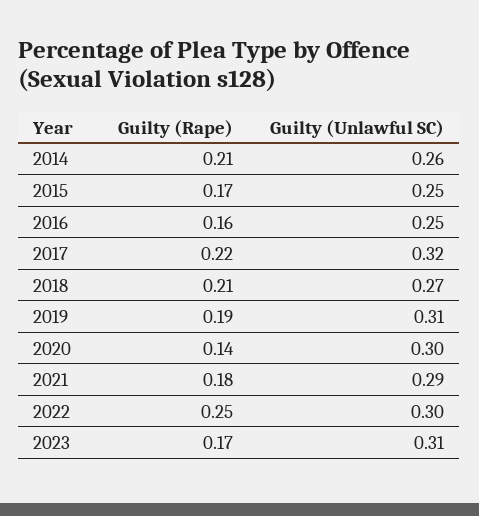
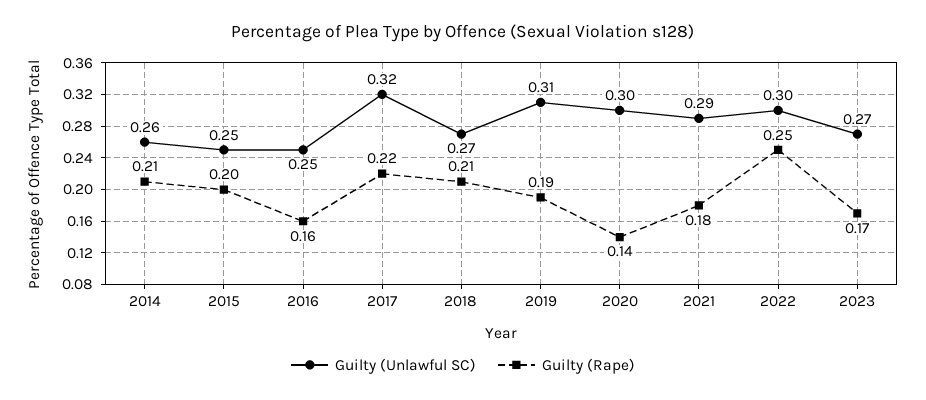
Guilty (Rape), 2015: 0.17 -> 0.2
Guilty (Unlawful SC), 2023: 0.31 -> 0.27

